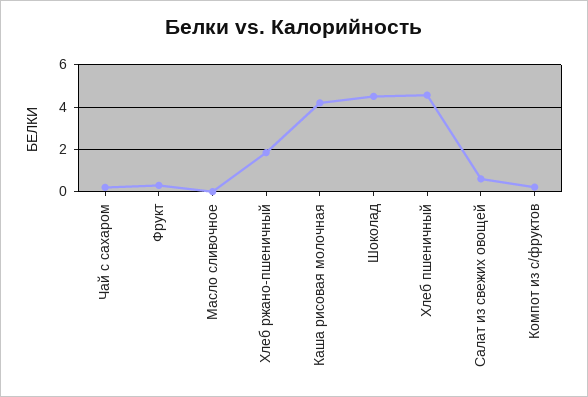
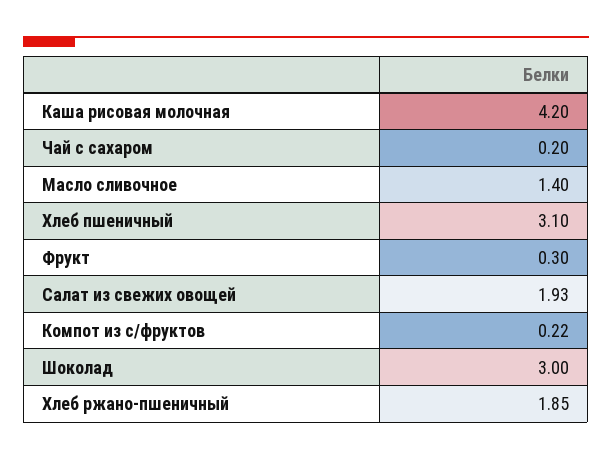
Масло сливочное: 0 -> 1.4
Шоколад: 4.5 -> 3
Хлеб пшеничный: 4.5 -> 3.1
Салат из свежих овощей: 0.5 -> 1.93

